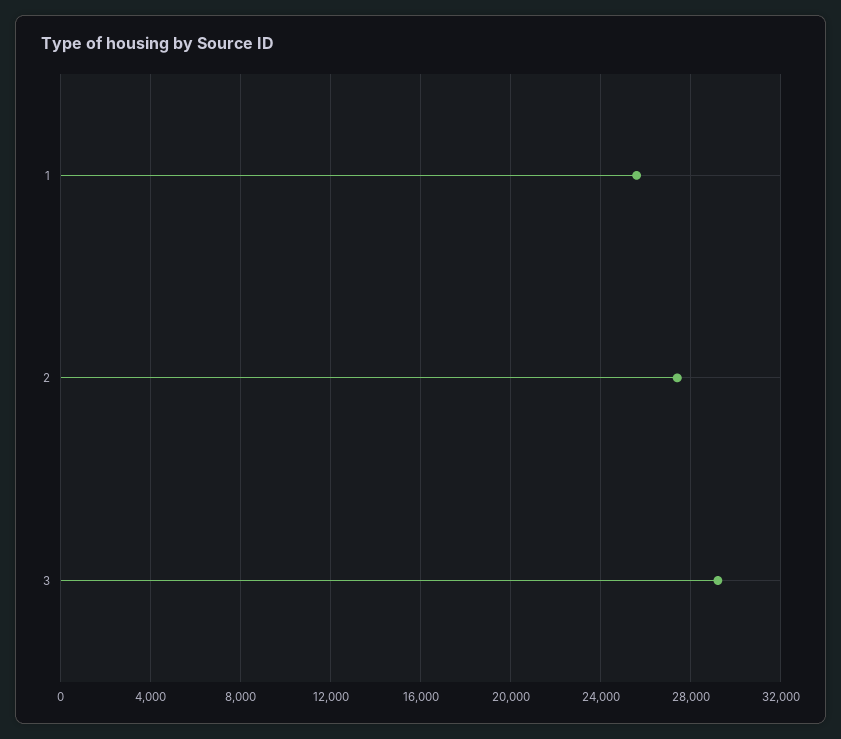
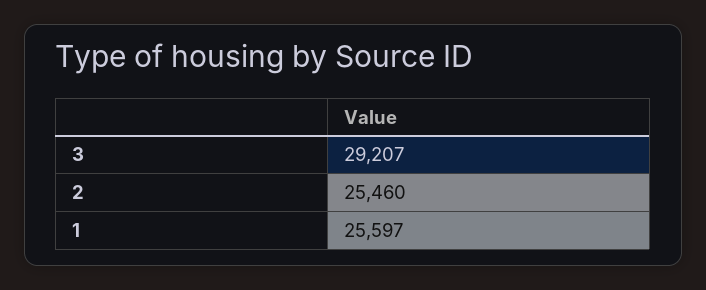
2: 27500 -> 25460

